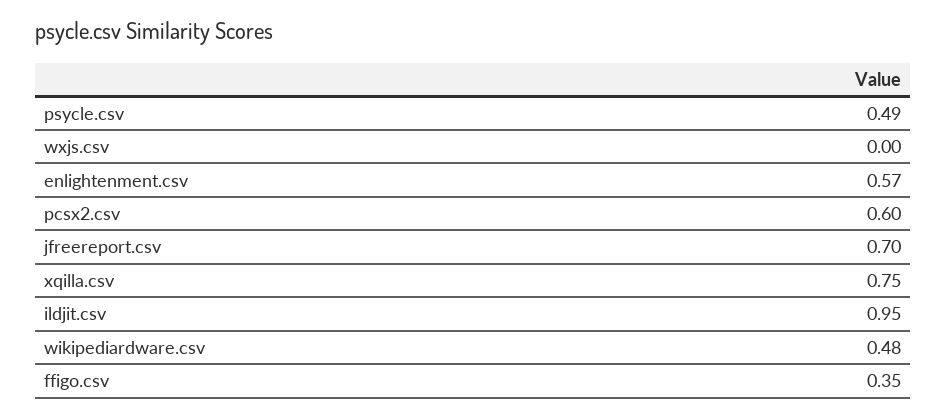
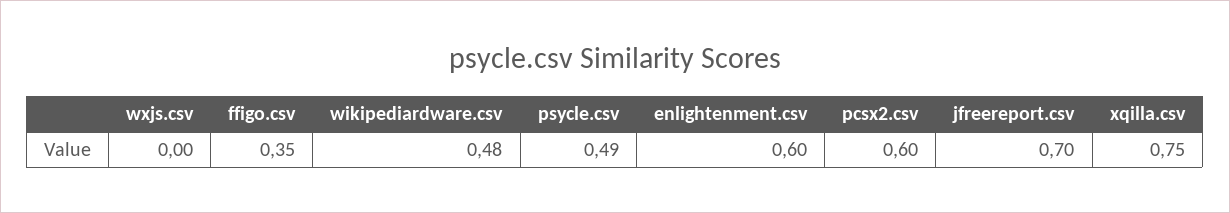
enlightenment.csv: 0.57 -> 0.6
ildjit.csv: 0.95 -> none

